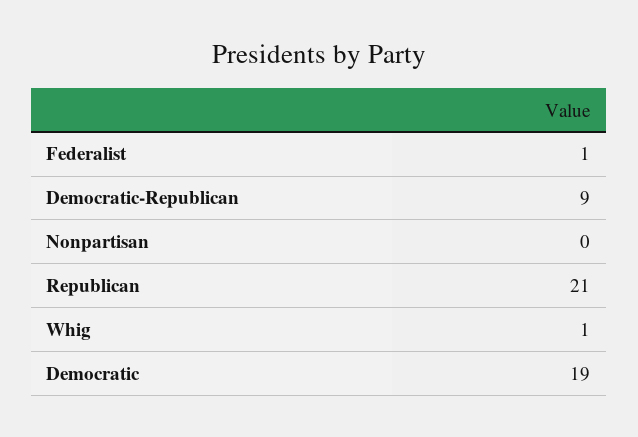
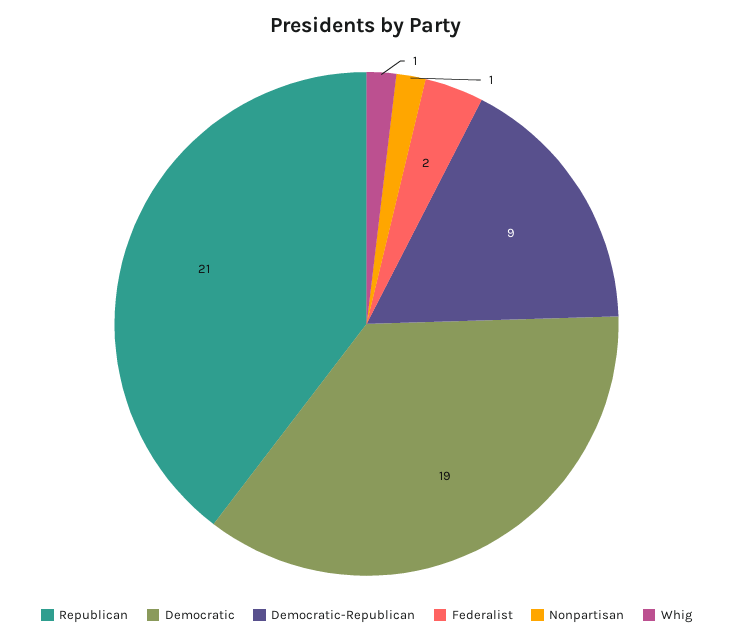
Federalist: 1 -> 2
Nonpartisan: 0 -> 1

